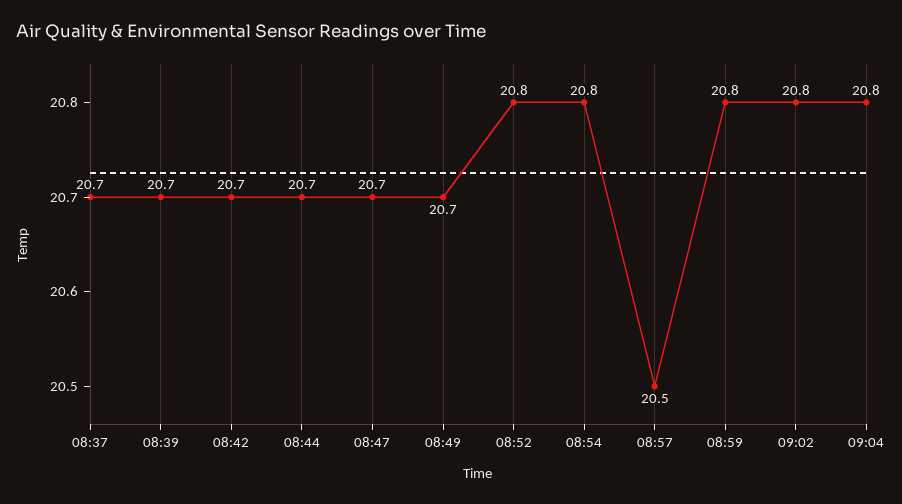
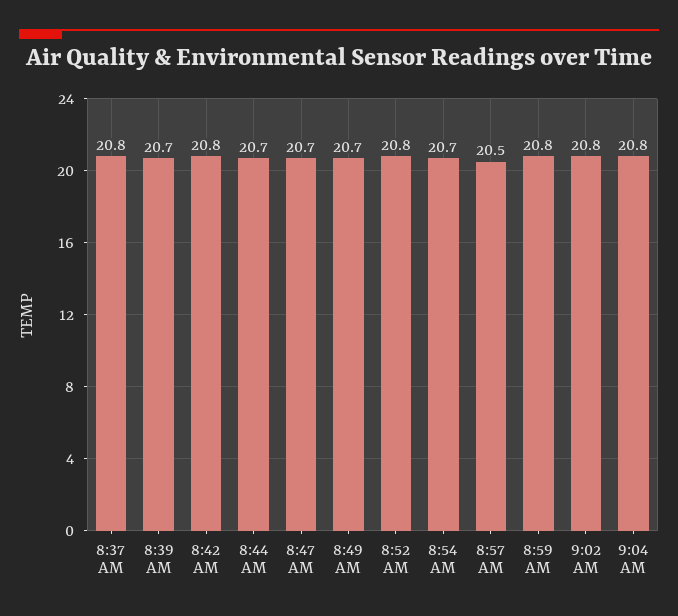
08:37: 20.7 -> 20.8
08:42: 20.7 -> 20.8
08:54: 20.8 -> 20.7

